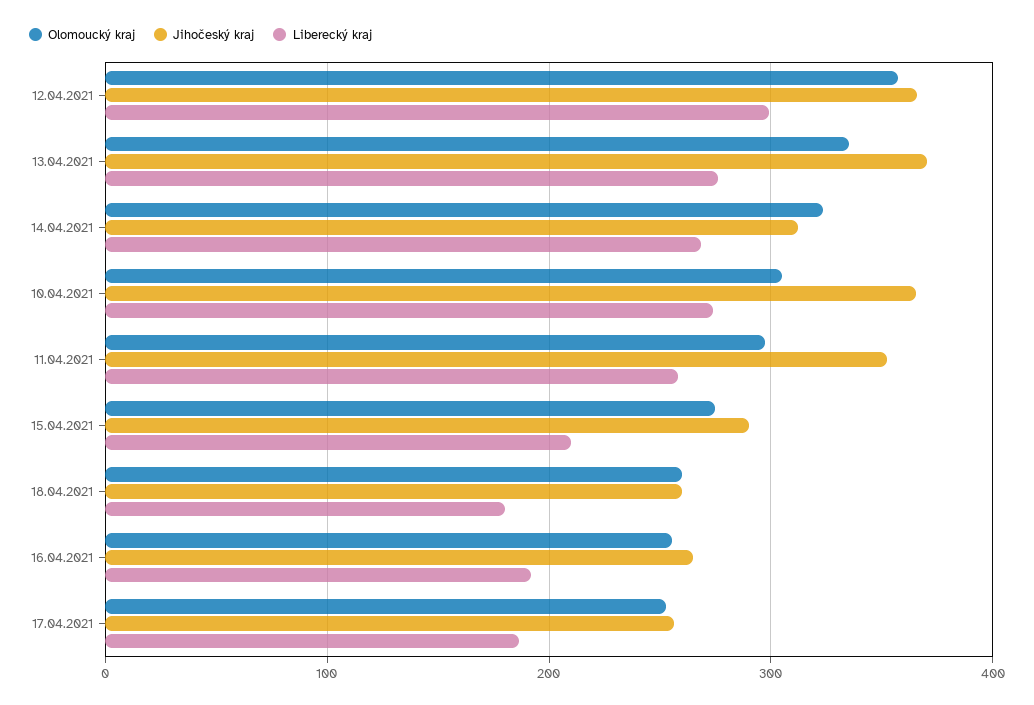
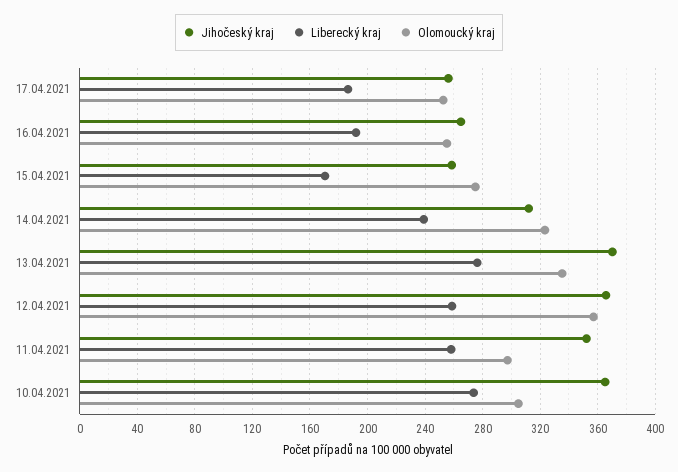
Liberecký kraj, 12.04.2021: 300 -> 260
Liberecký kraj, 14.04.2021: 270 -> 240
Jihočeský kraj, 15.04.2021: 290 -> 260
Liberecký kraj, 15.04.2021: 210 -> 170
Olomoucký kraj, 18.04.2021: 260 -> none
Jihočeský kraj, 18.04.2021: 260 -> none
Liberecký kraj, 18.04.2021: 180 -> none

